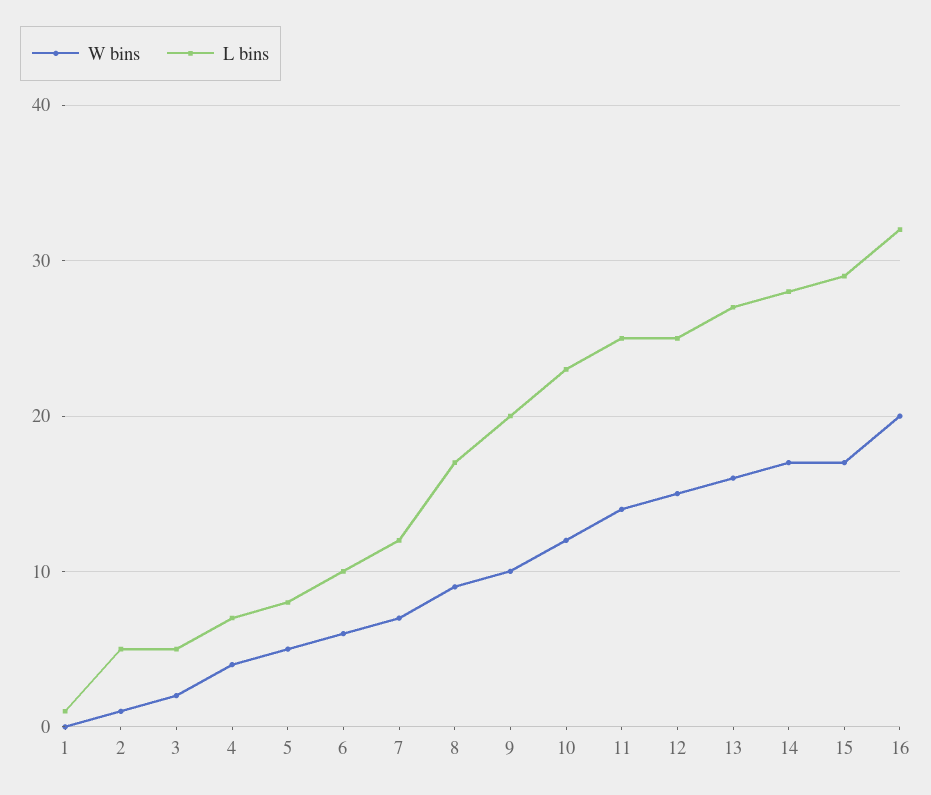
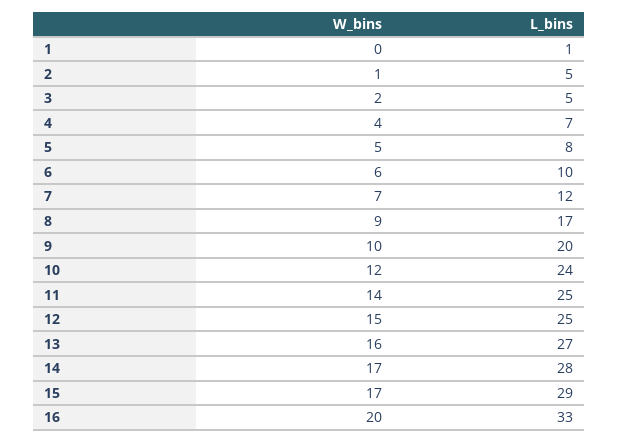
L bins, 10: 23 -> 24
L bins, 16: 32 -> 33

